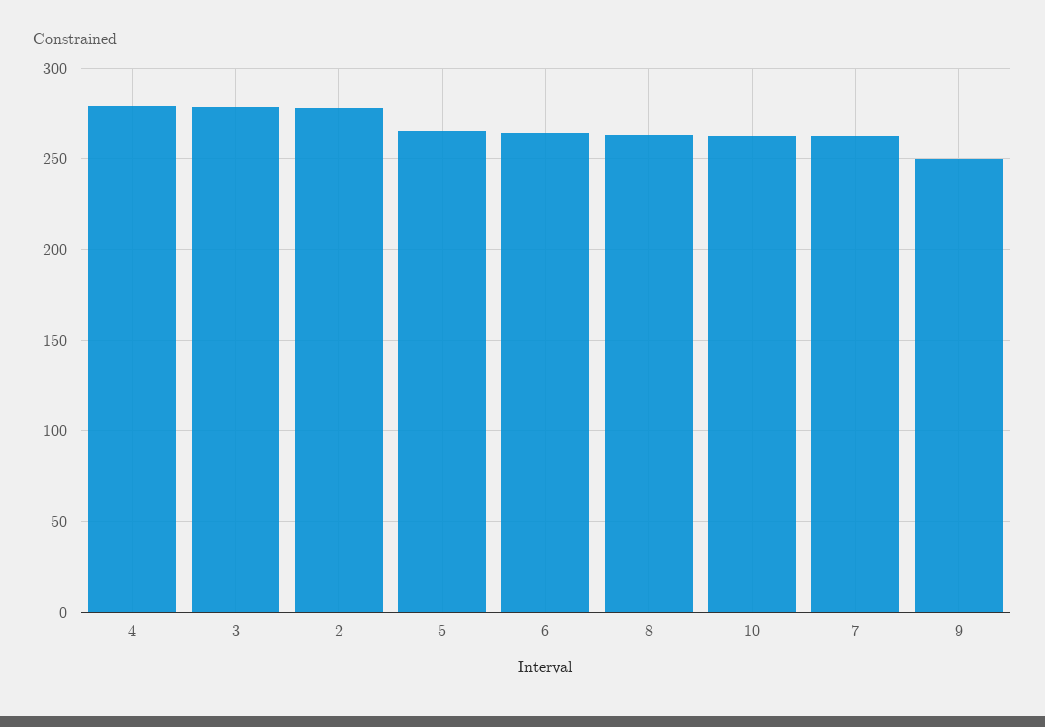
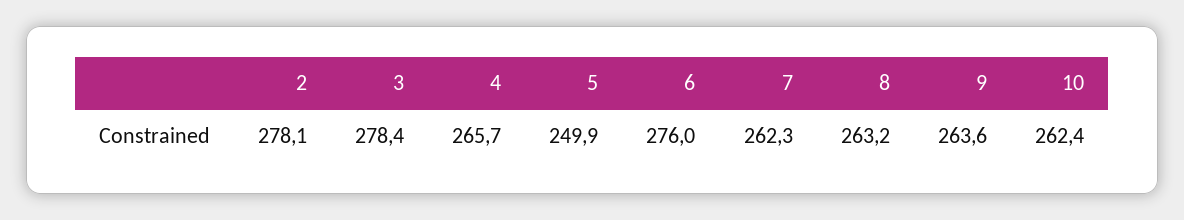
4: 280 -> 265.7
5: 265 -> 249.9
6: 265 -> 276
9: 250 -> 263.6

